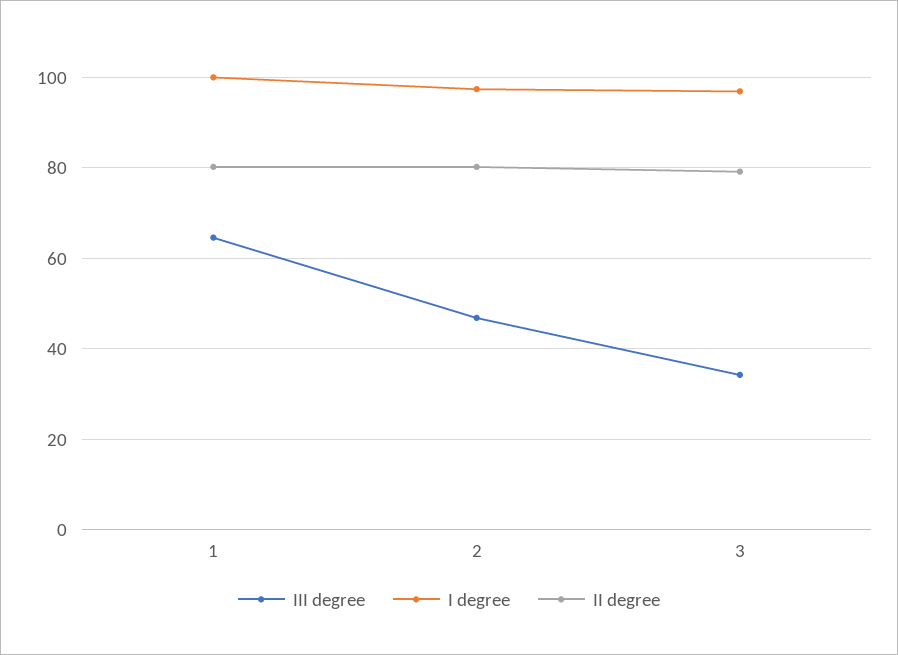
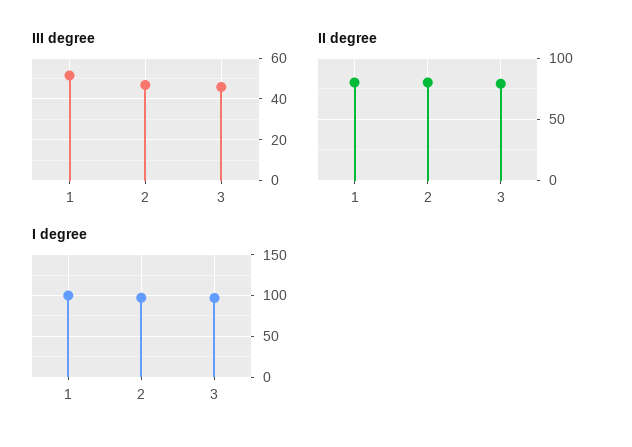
III degree, 1: 64 -> 50
III degree, 3: 34 -> 45

